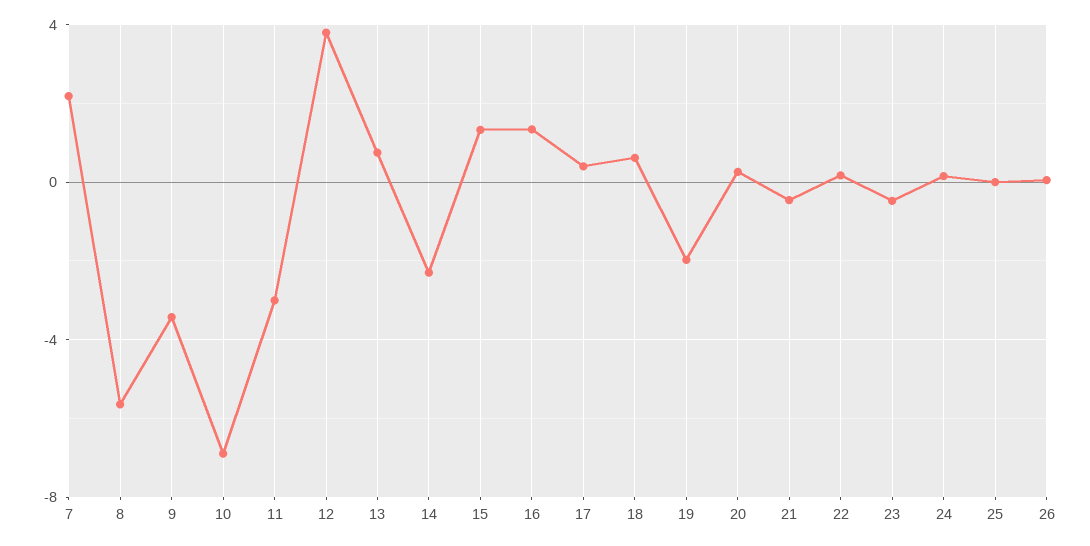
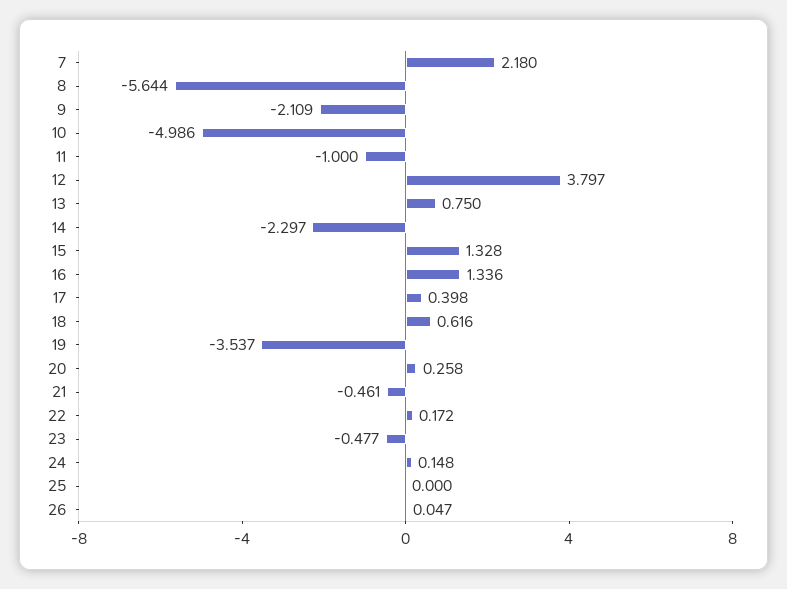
9: -3.5 -> -2.109
10: -7 -> -4.986
11: -3 -> -1
19: -2 -> -3.537

